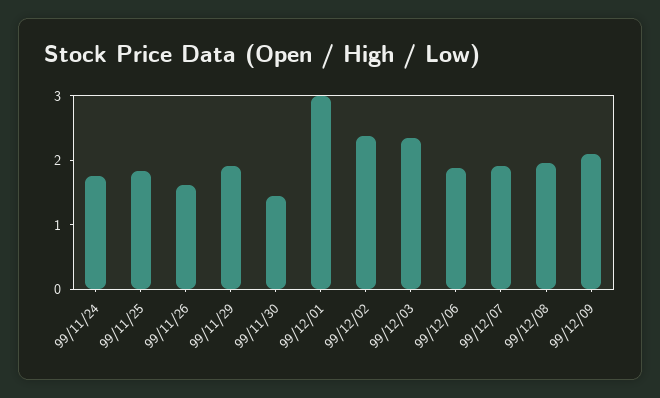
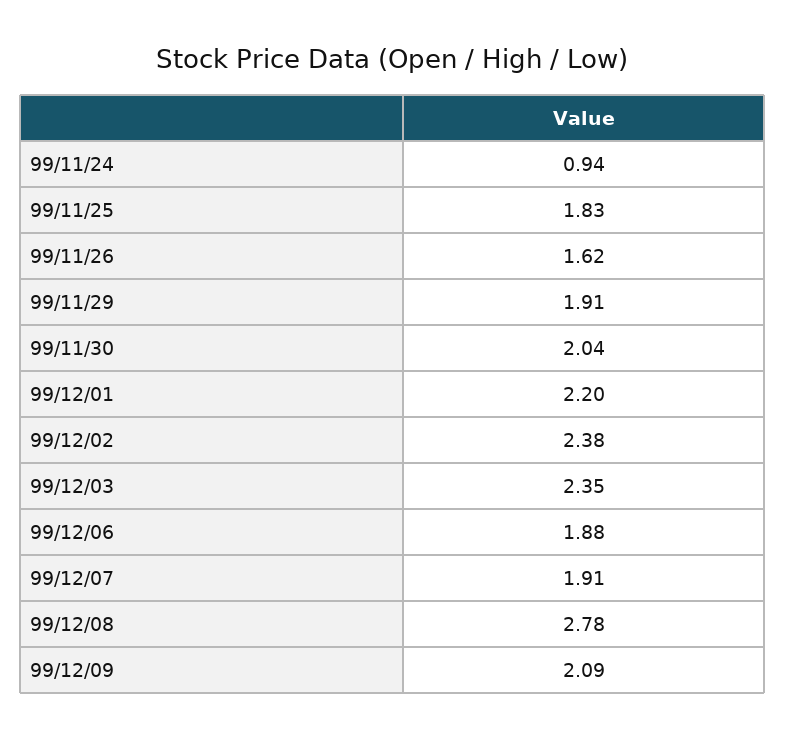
99/11/24: 1.8 -> 0.94
99/11/30: 1.4 -> 2.04
99/12/01: 3 -> 2.2
99/12/08: 2 -> 2.78

